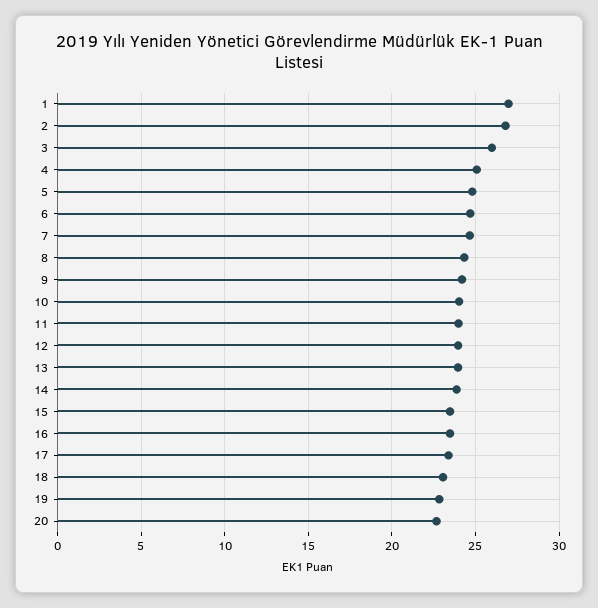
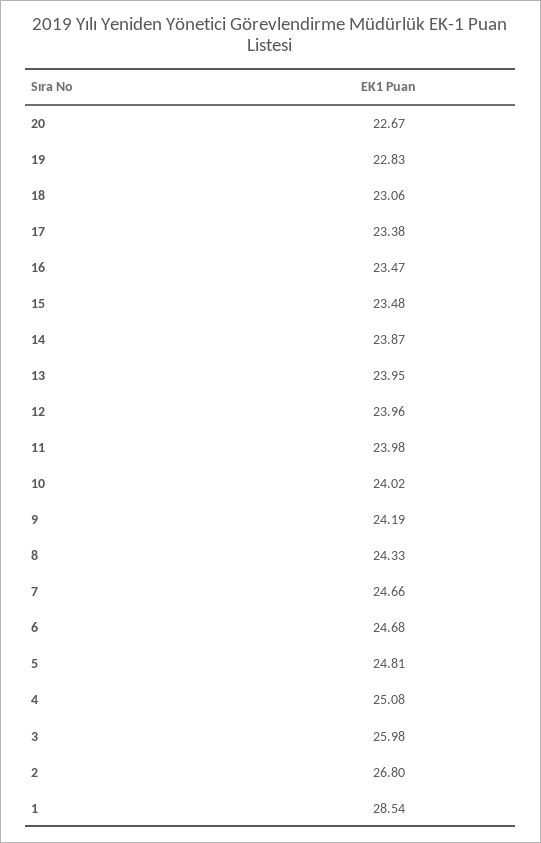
1: 27 -> 28.54

